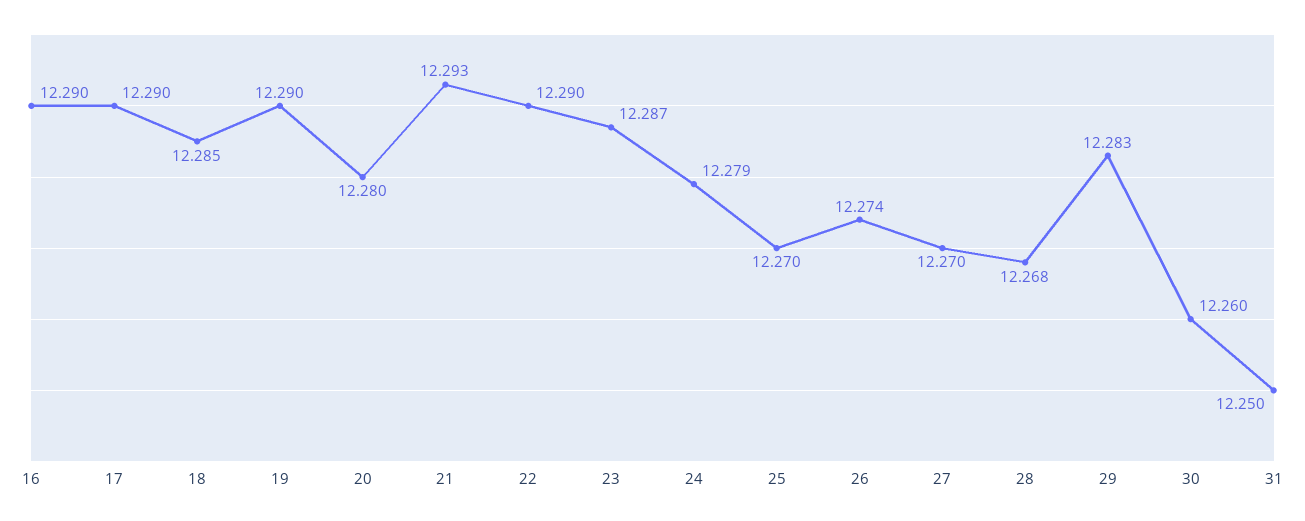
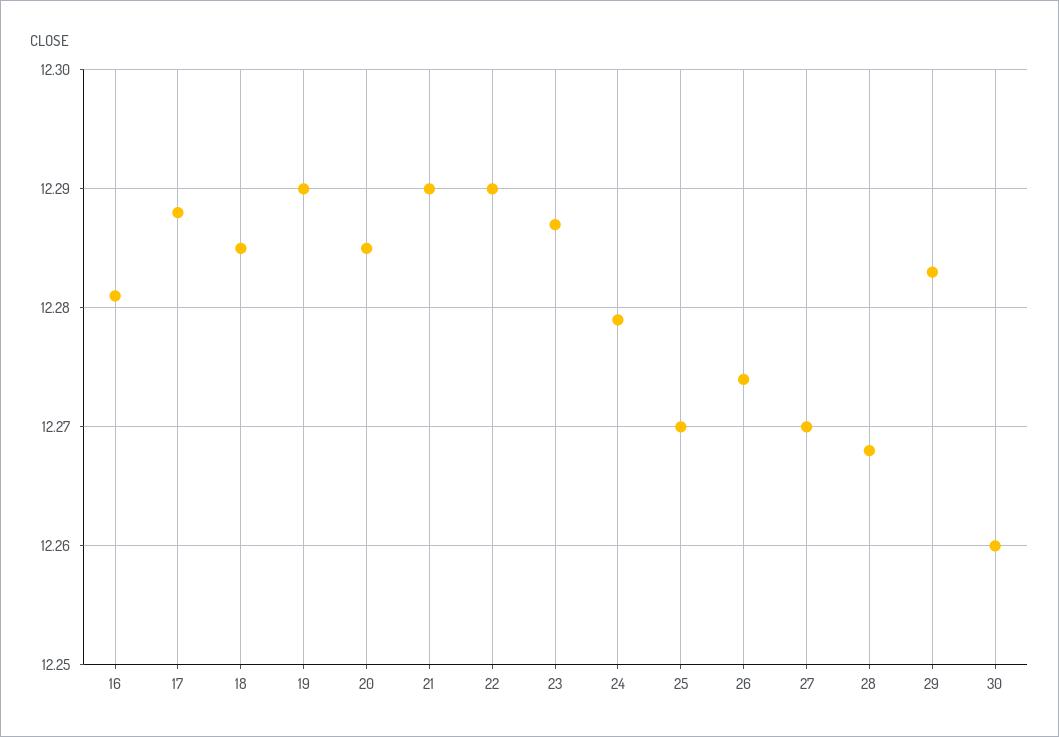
16: 12.29 -> 12.281
17: 12.29 -> 12.288
20: 12.28 -> 12.285
21: 12.293 -> 12.29
31: 12.25 -> none

